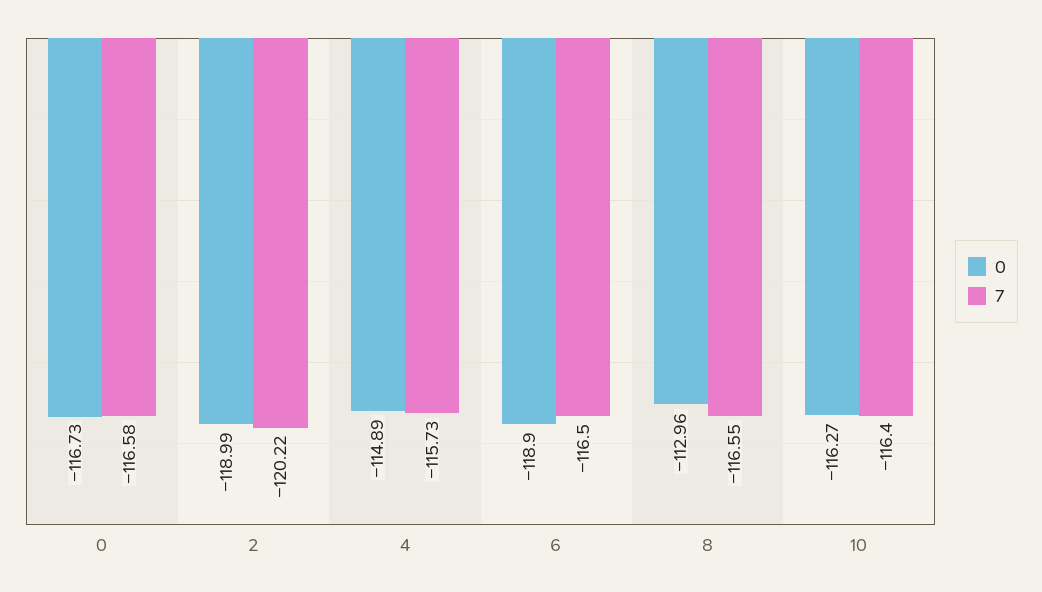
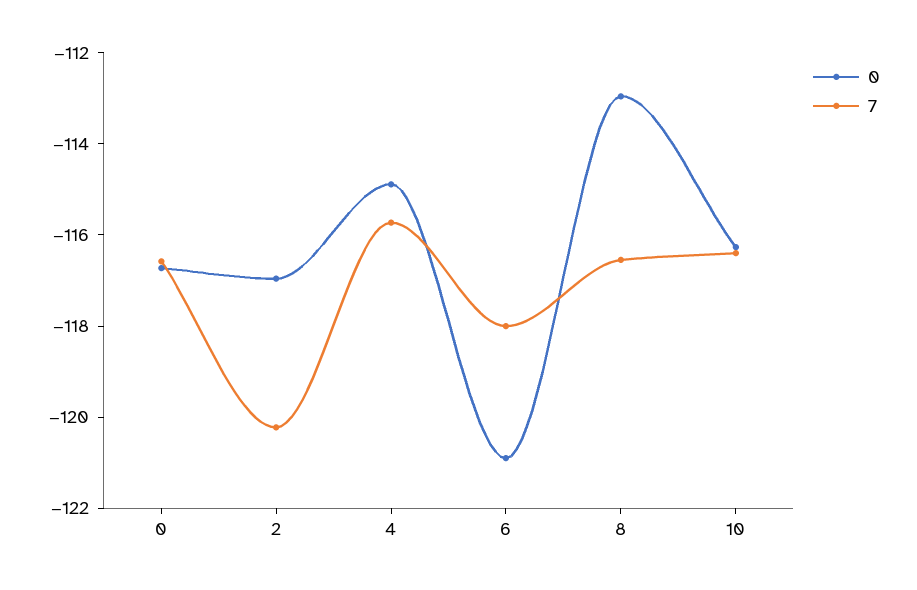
0, 2: -118.99 -> -117
0, 6: -118.9 -> -121
7, 6: -116.5 -> -118

